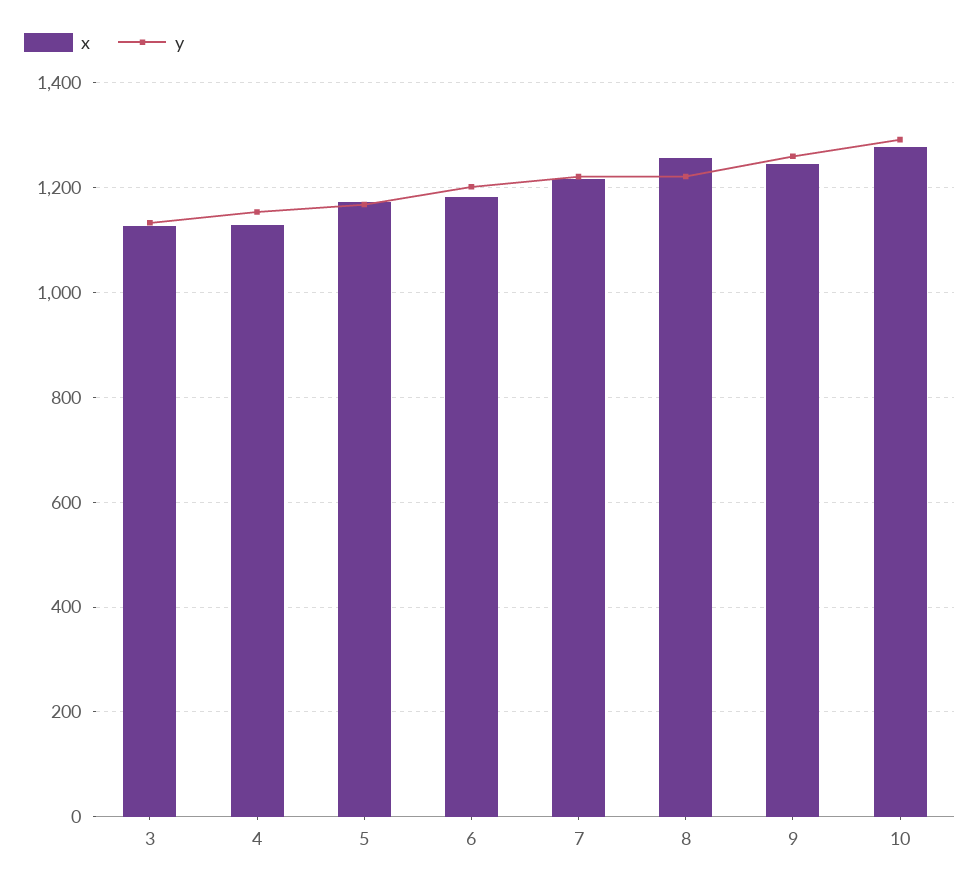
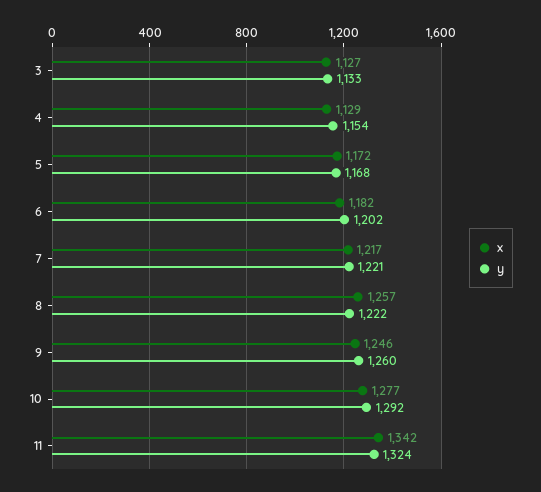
x, 11: none -> 1342
y, 11: none -> 1324

